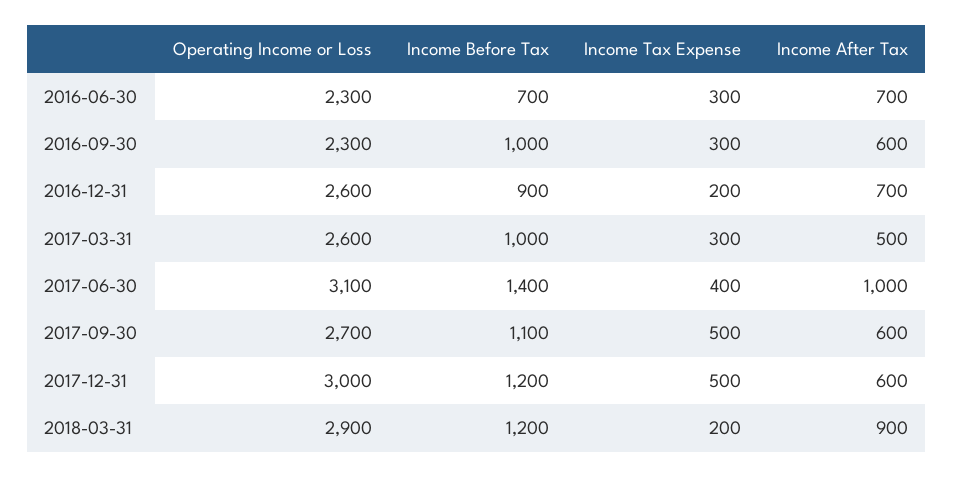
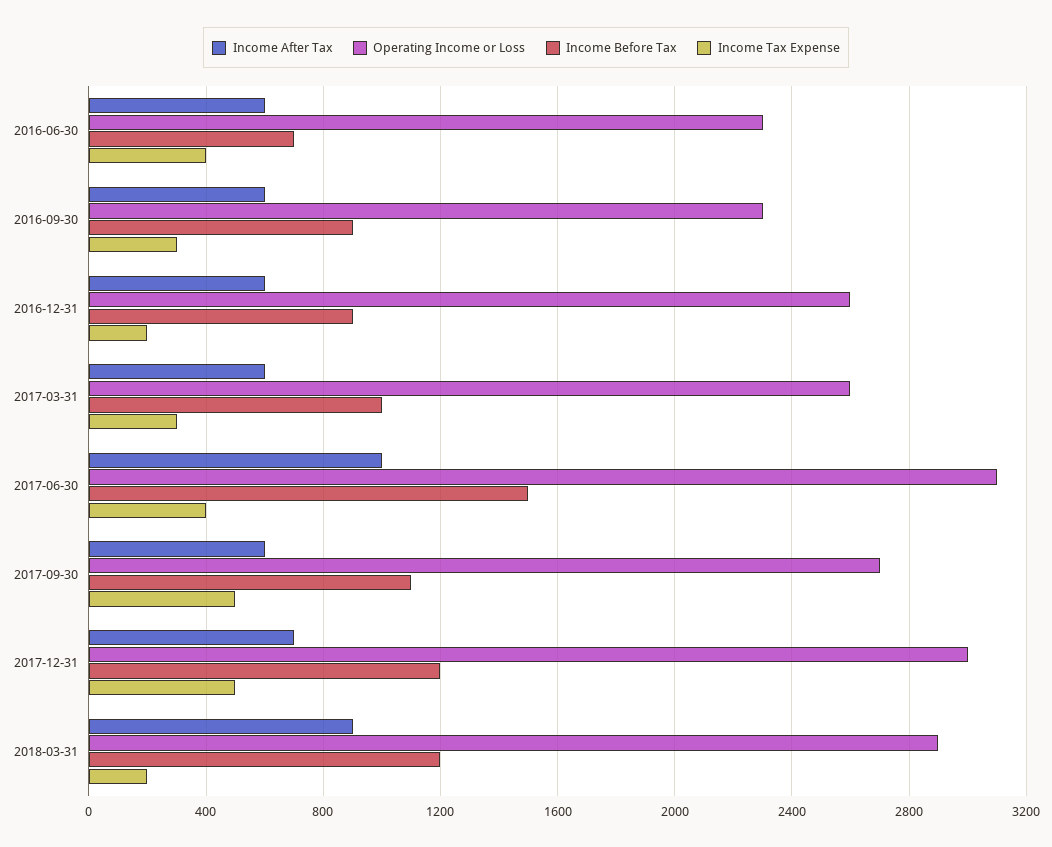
Income Tax Expense, 2016-06-30: 300 -> 400
Income After Tax, 2016-06-30: 700 -> 600
Income Before Tax, 2016-09-30: 1000 -> 900
Income After Tax, 2016-12-31: 700 -> 600
Income After Tax, 2017-03-31: 500 -> 600
Income Before Tax, 2017-06-30: 1400 -> 1500
Income After Tax, 2017-12-31: 600 -> 700

